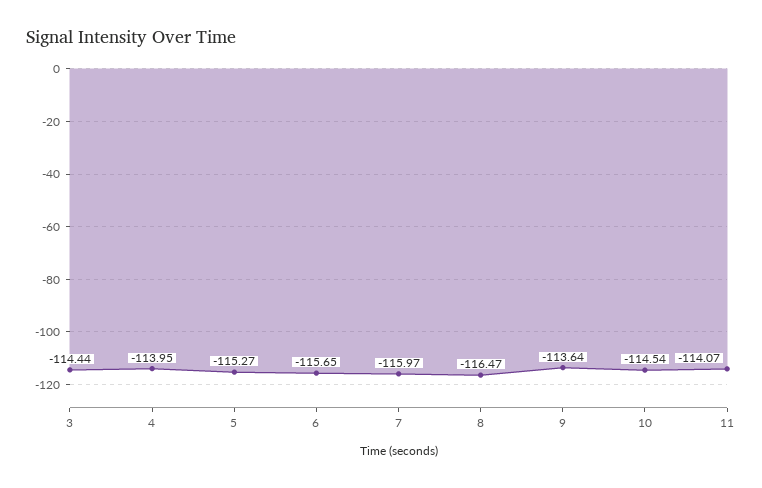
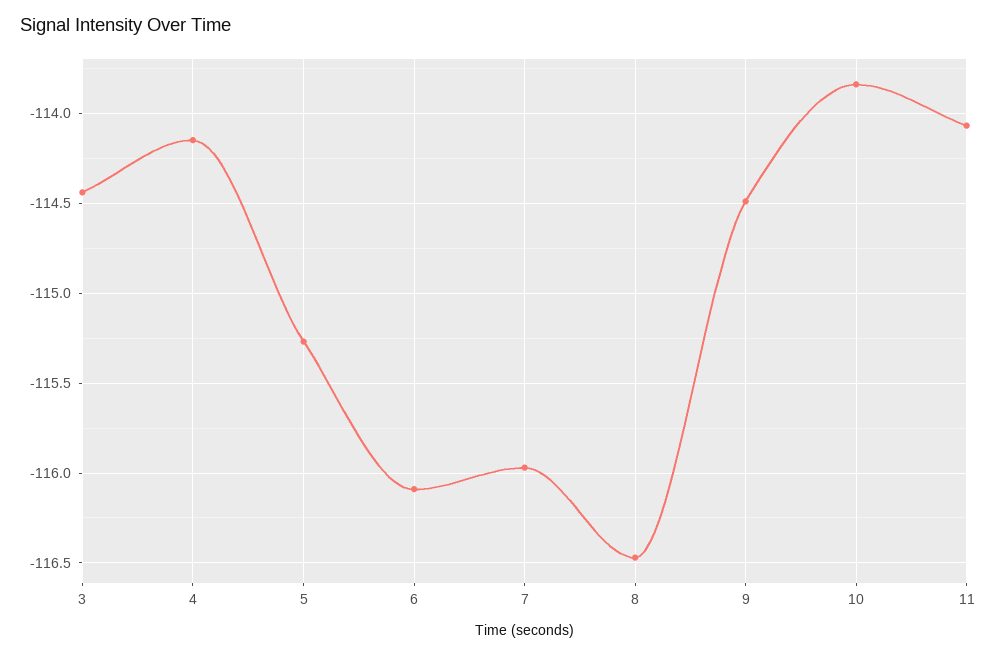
4: -113.95 -> -114.15
6: -115.65 -> -116.1
9: -113.64 -> -114.5
10: -114.54 -> -113.85

